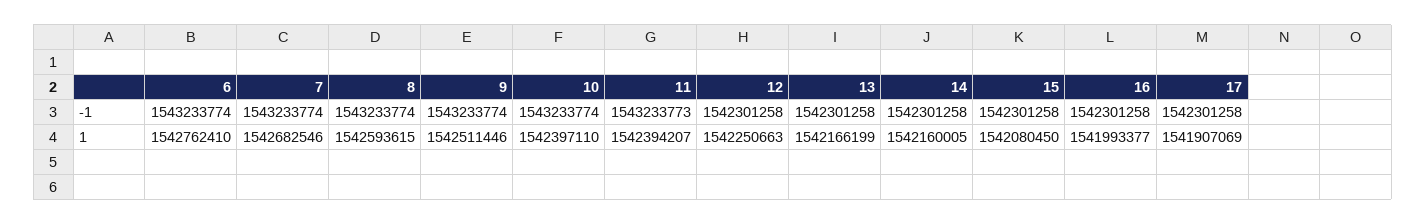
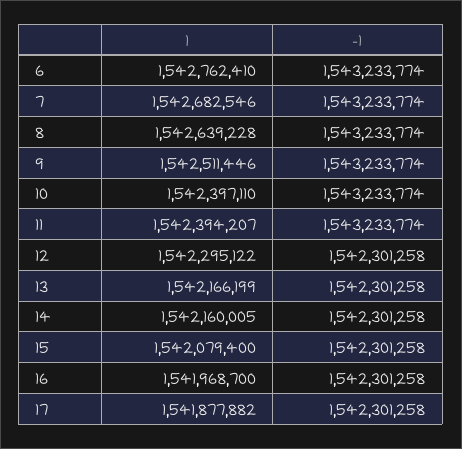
11, -1: 1543233773 -> 1543233774
8, 1: 1542593615 -> 1542639228
12, 1: 1542250663 -> 1542295122
15, 1: 1542080450 -> 1542079400
16, 1: 1541993377 -> 1541968700
17, 1: 1541907069 -> 1541877882

